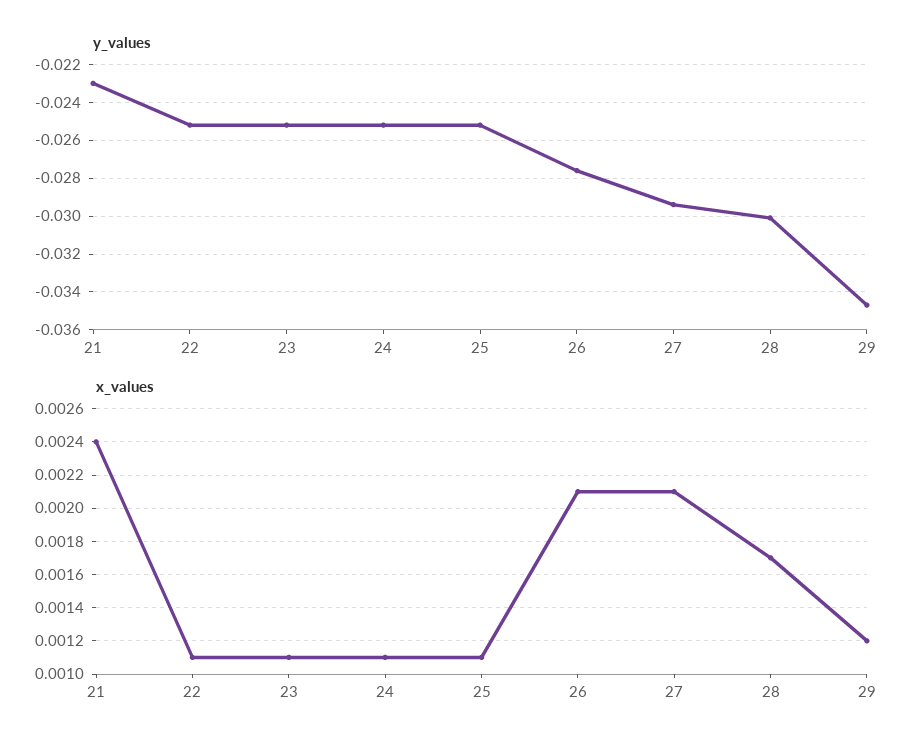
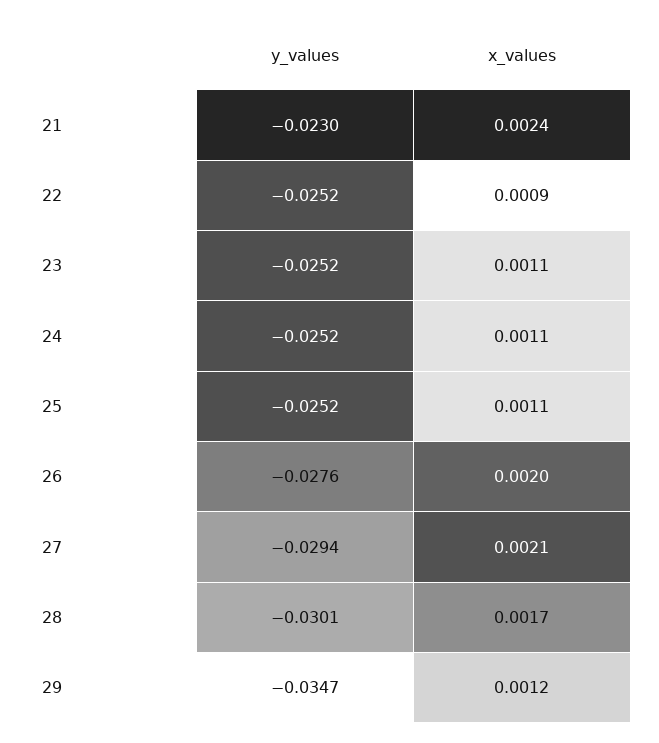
x_values, 22: 0.0011 -> 0.0009
x_values, 26: 0.0021 -> 0.002

